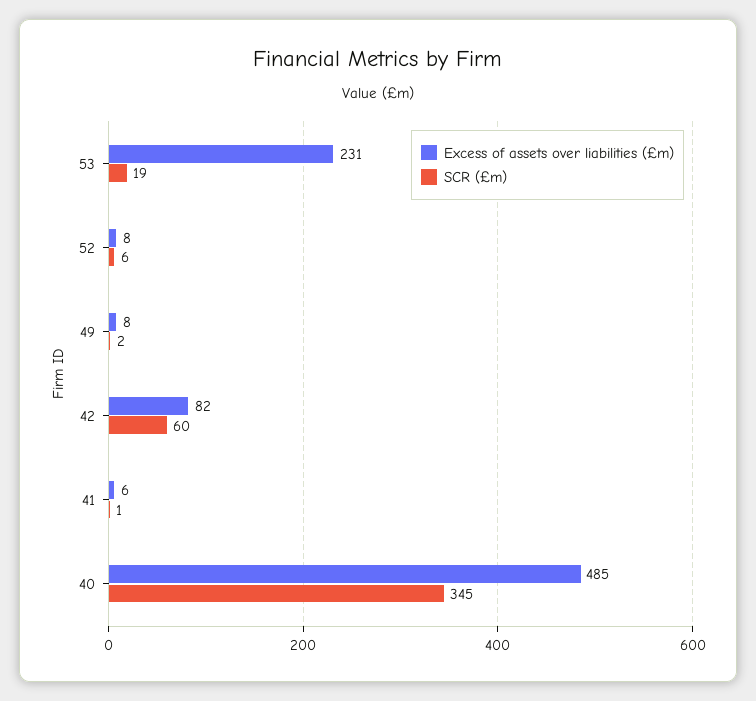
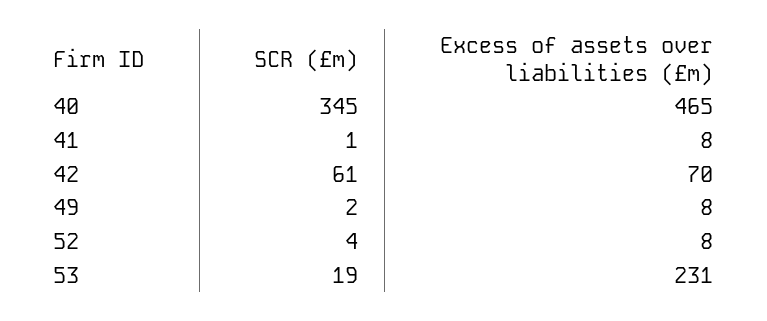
SCR (£m), 52: 6 -> 4
Excess of assets over liabilities (£m), 42: 82 -> 70
SCR (£m), 42: 60 -> 61
Excess of assets over liabilities (£m), 41: 6 -> 8
Excess of assets over liabilities (£m), 40: 485 -> 465

